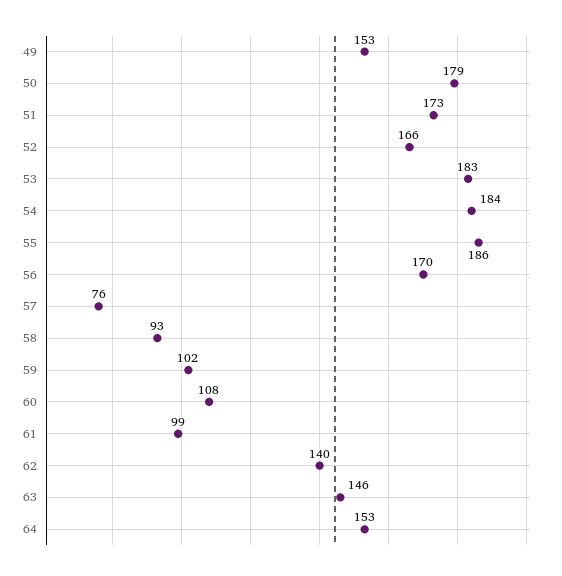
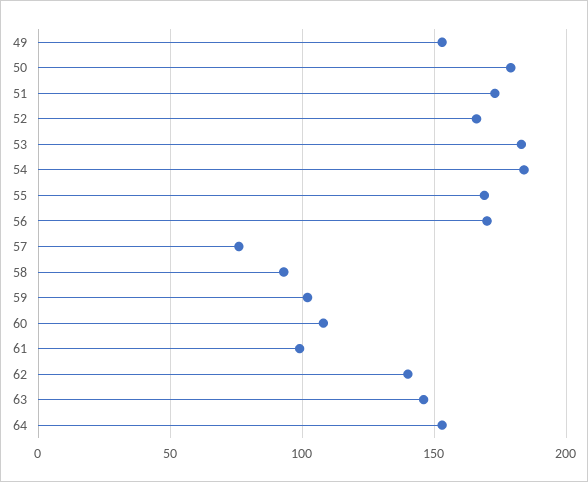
55: 186 -> 170

